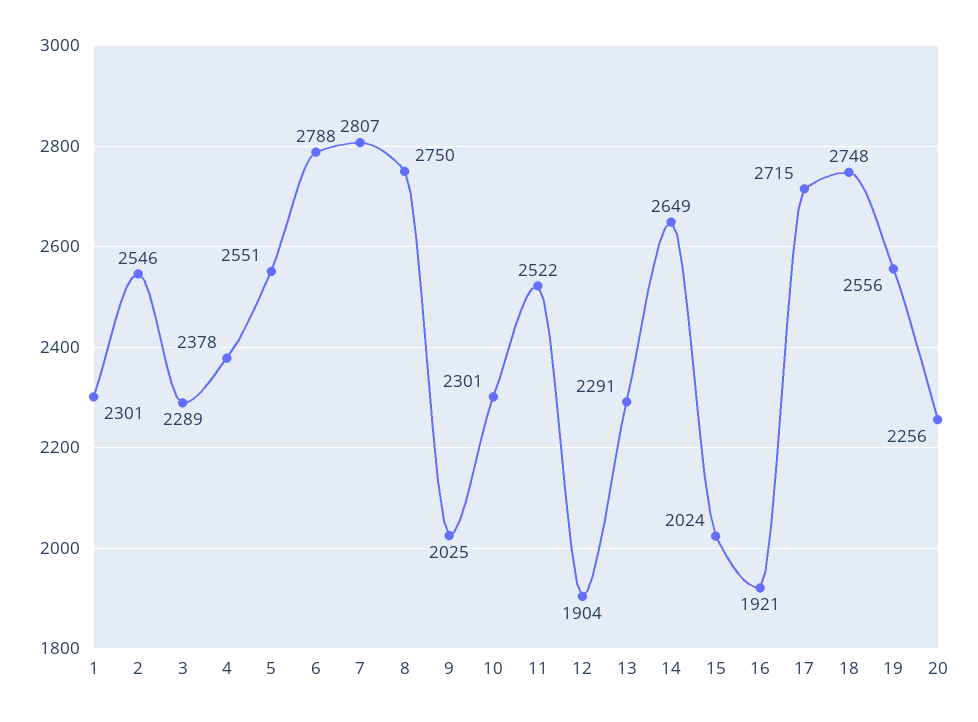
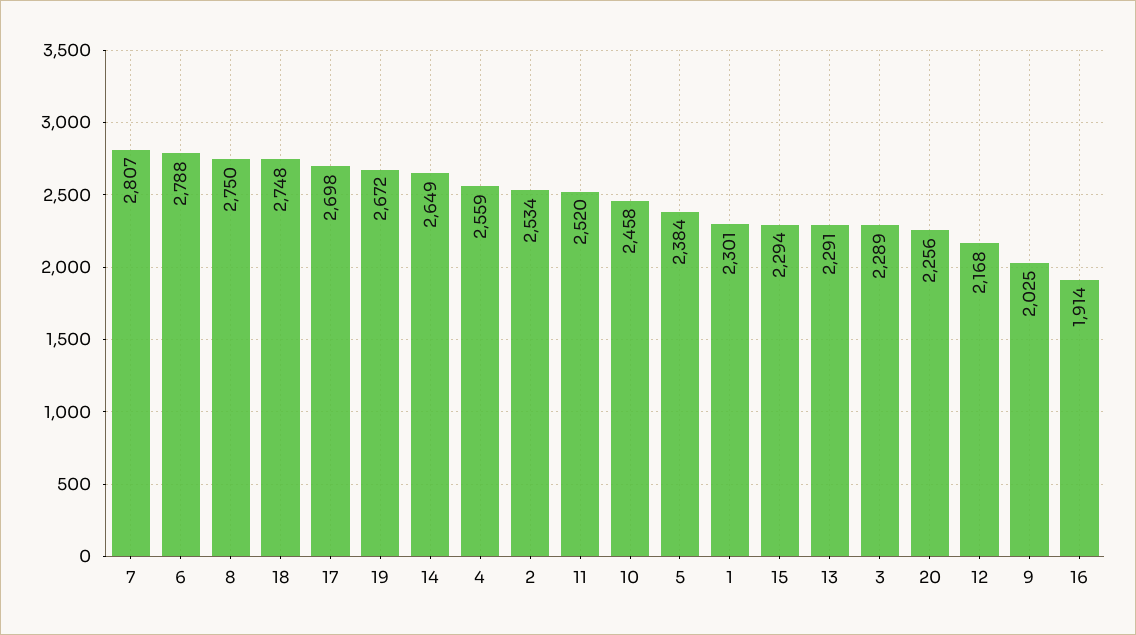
2: 2546 -> 2534
4: 2378 -> 2559
5: 2551 -> 2384
10: 2301 -> 2458
11: 2522 -> 2520
12: 1904 -> 2168
15: 2024 -> 2294
16: 1921 -> 1914
17: 2715 -> 2698
19: 2556 -> 2672

